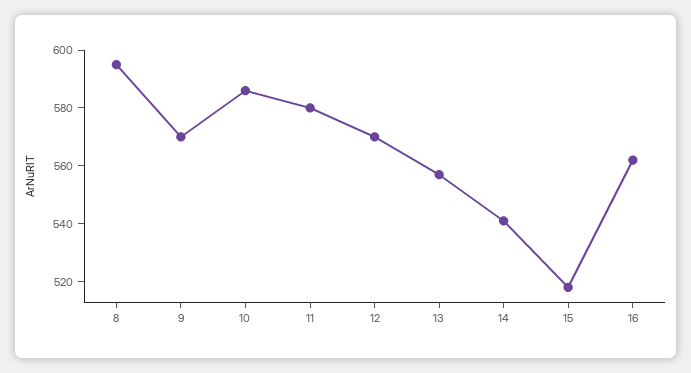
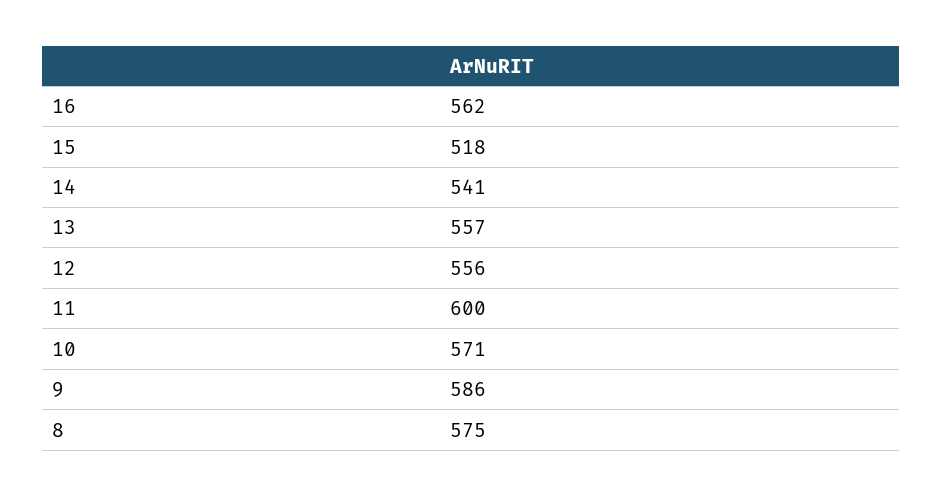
8: 595 -> 575
9: 570 -> 586
10: 585 -> 571
11: 580 -> 600
12: 570 -> 556

